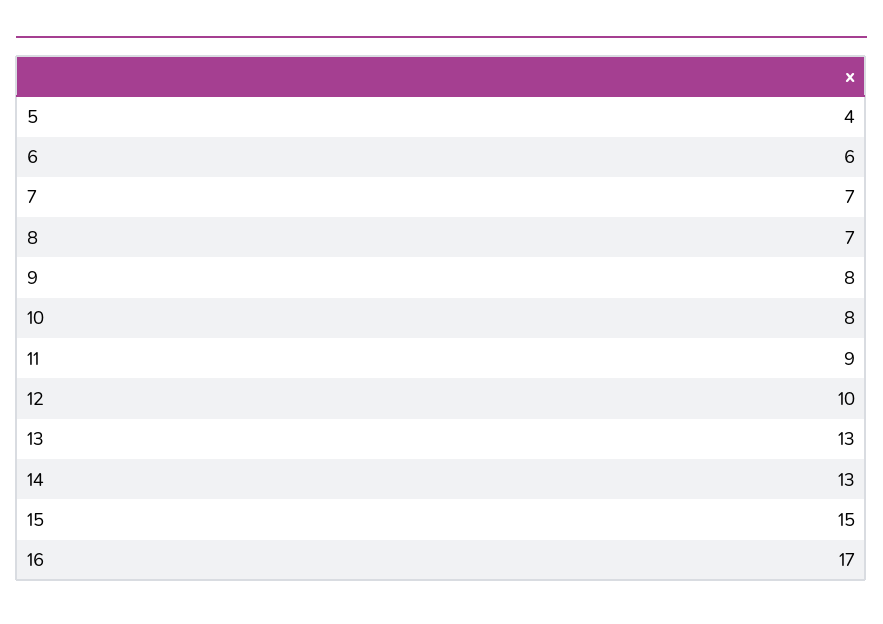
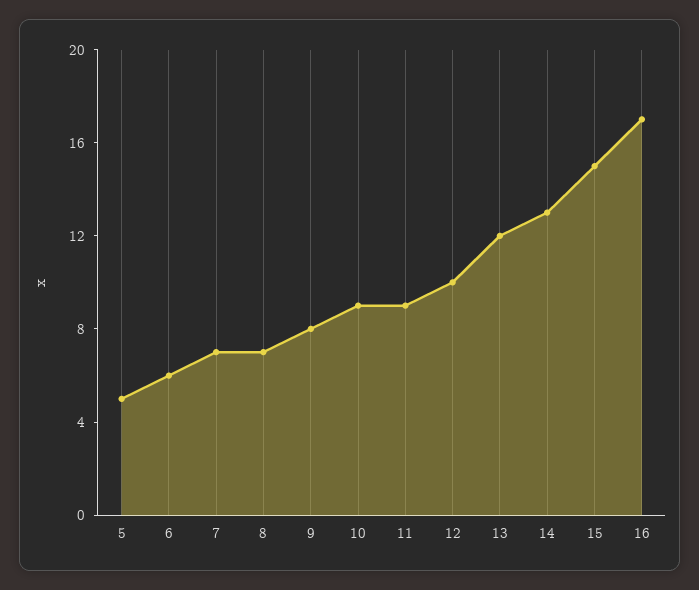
5: 4 -> 5
10: 8 -> 9
13: 13 -> 12

